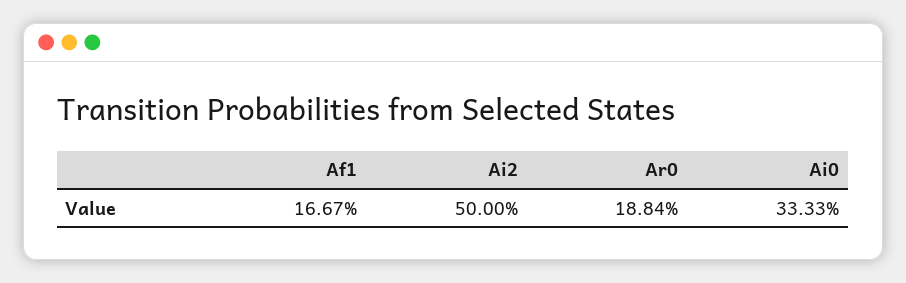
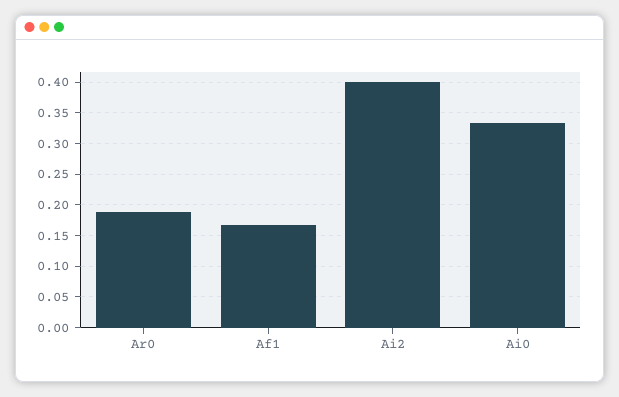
Ai2: 0.5 -> 0.4

